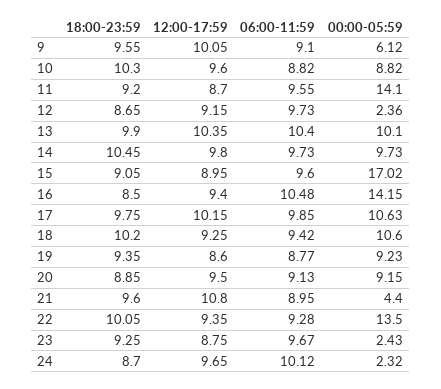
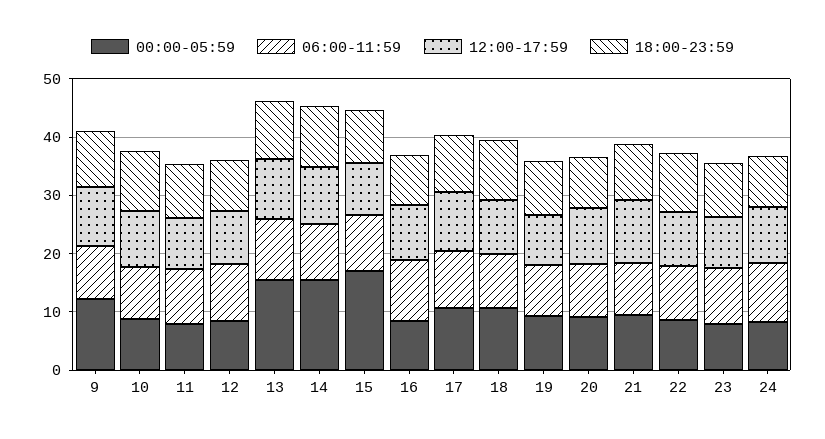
00:00-05:59, 9: 6.12 -> 12
00:00-05:59, 11: 14.1 -> 8
00:00-05:59, 12: 2.36 -> 8
00:00-05:59, 13: 10.1 -> 16
00:00-05:59, 14: 9.73 -> 16
00:00-05:59, 16: 14.15 -> 8
00:00-05:59, 21: 4.4 -> 10
00:00-05:59, 22: 13.5 -> 8
00:00-05:59, 23: 2.43 -> 8
00:00-05:59, 24: 2.32 -> 8

